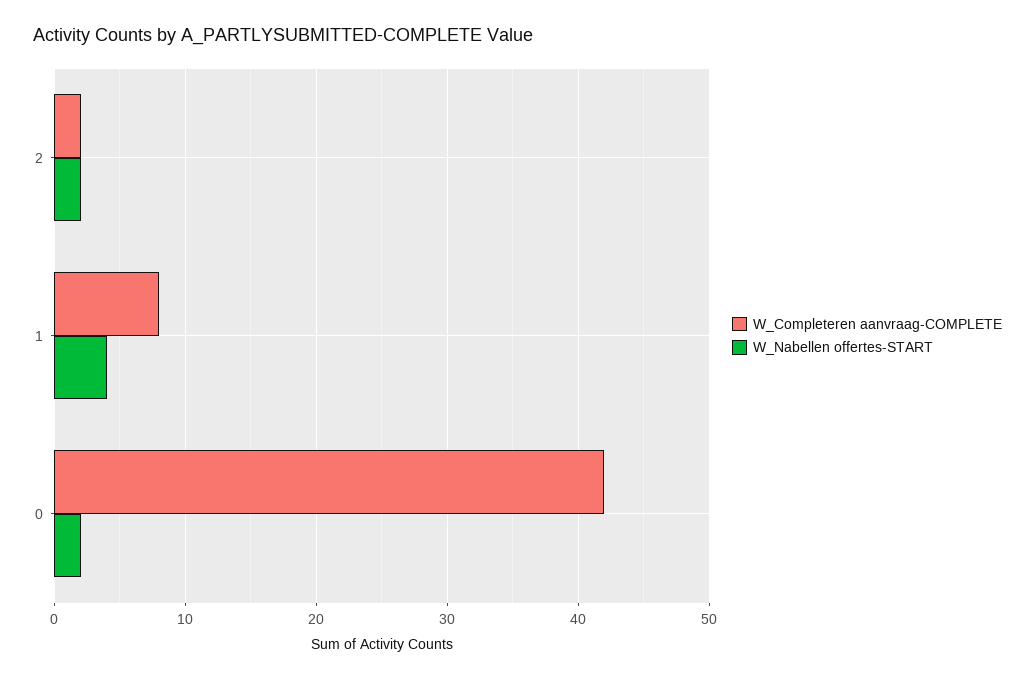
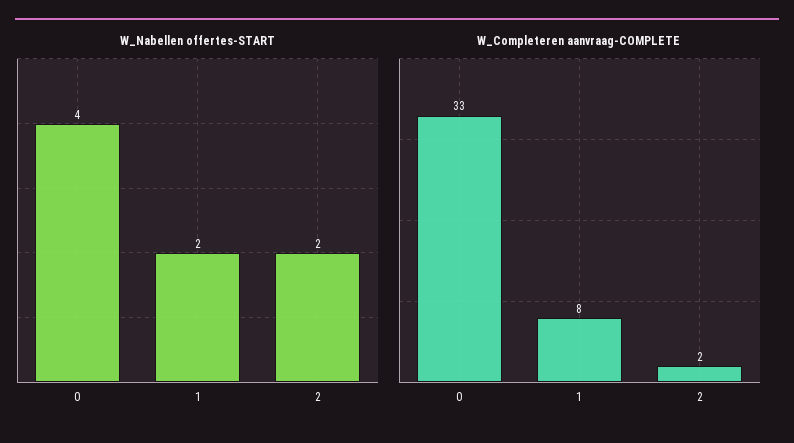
W_Nabellen offertes-START, 1: 4 -> 2
W_Completeren aanvraag-COMPLETE, 0: 42 -> 33
W_Nabellen offertes-START, 0: 2 -> 4

